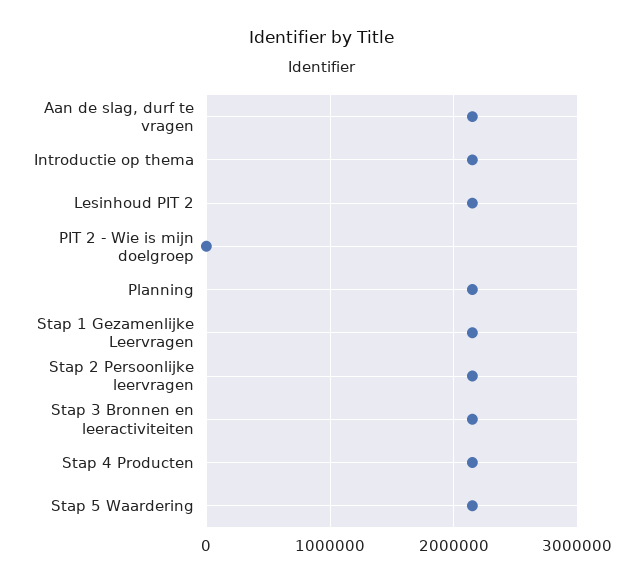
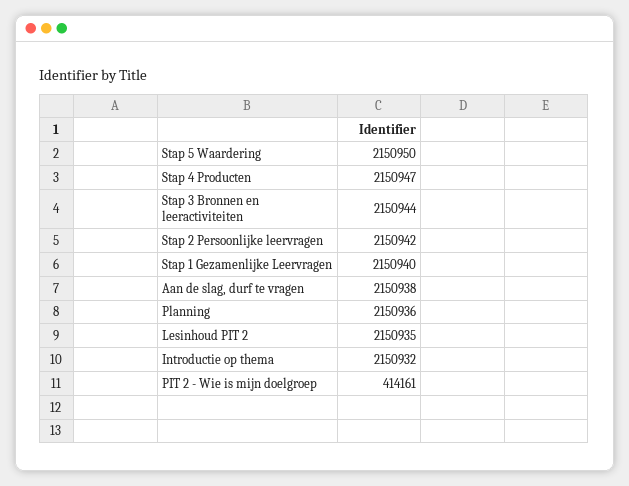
PIT 2 - Wie is mijn doelgroep: 0 -> 414161

